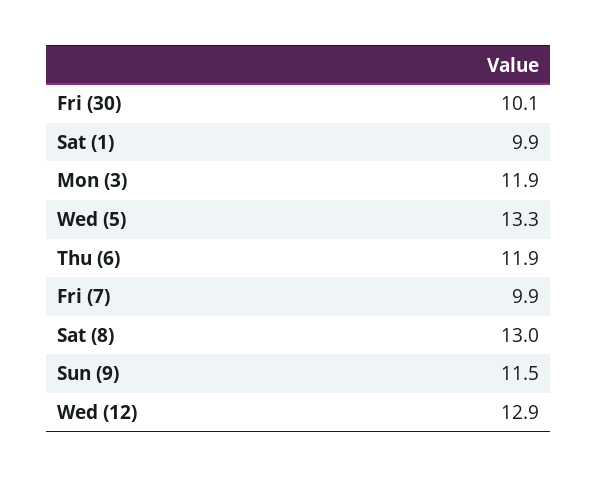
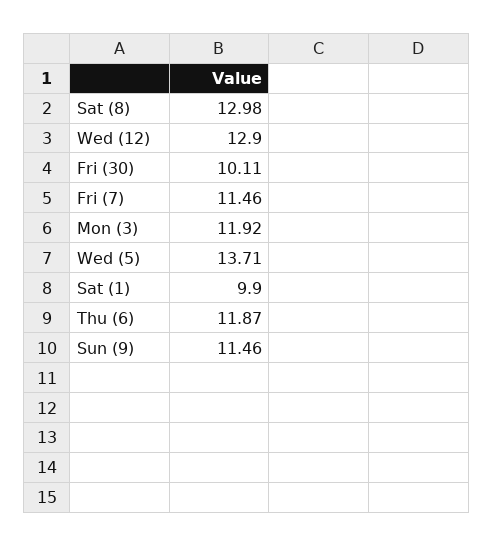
Wed (5): 13.3 -> 13.71
Fri (7): 9.9 -> 11.46

